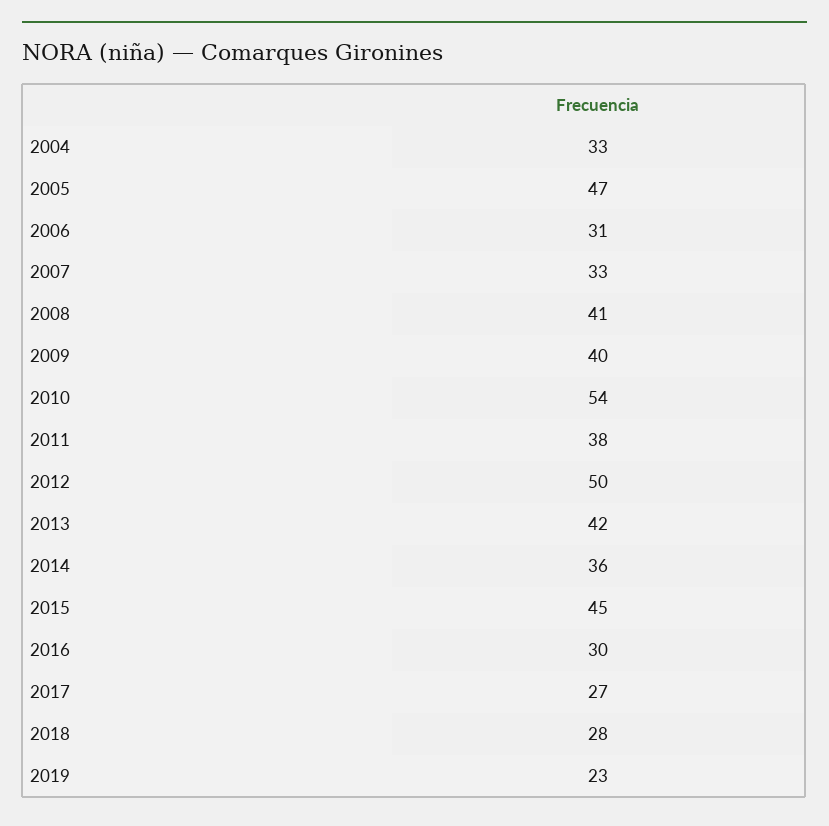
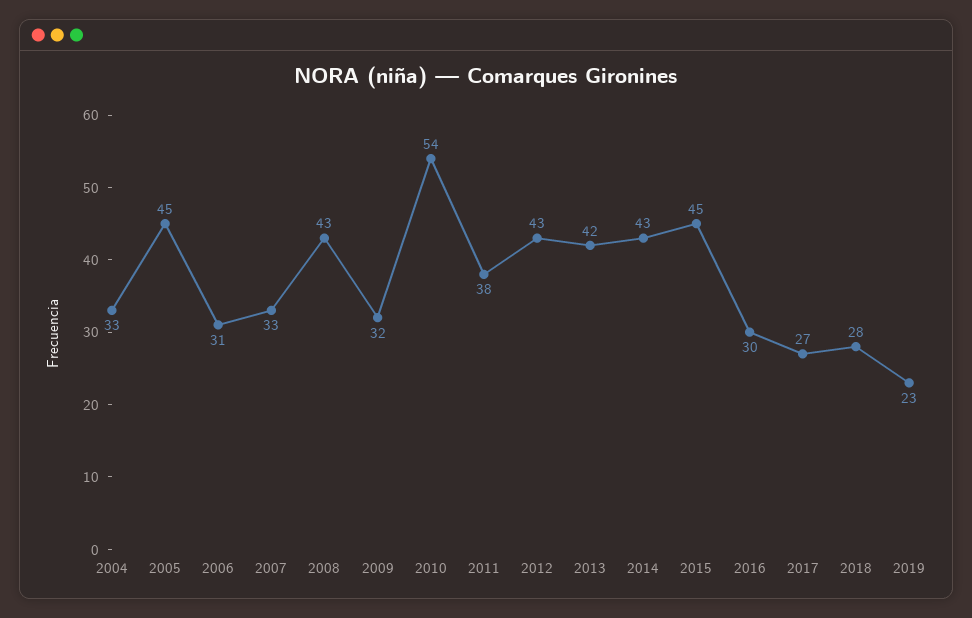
2005: 47 -> 45
2008: 41 -> 43
2009: 40 -> 32
2012: 50 -> 43
2014: 36 -> 43

